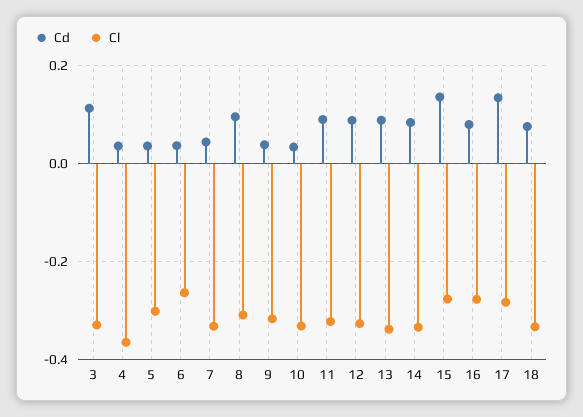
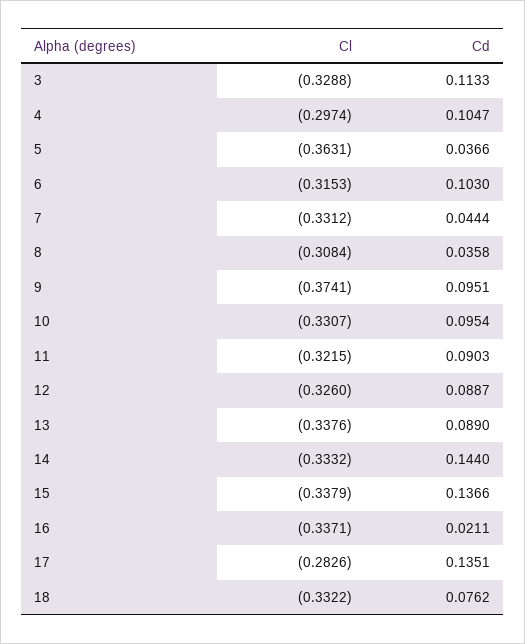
Cd, 4: 0.04 -> 0.1047
Cl, 4: -0.36 -> -0.2974
Cl, 5: -0.3 -> -0.3631
Cd, 6: 0.04 -> 0.103
Cl, 6: -0.26 -> -0.3153
Cd, 8: 0.1 -> 0.0358
Cd, 9: 0.04 -> 0.0951
Cl, 9: -0.32 -> -0.3741
Cd, 10: 0.04 -> 0.0954
Cd, 14: 0.08 -> 0.144
Cl, 15: -0.28 -> -0.3379
Cd, 16: 0.08 -> 0.0211
Cl, 16: -0.28 -> -0.3371

